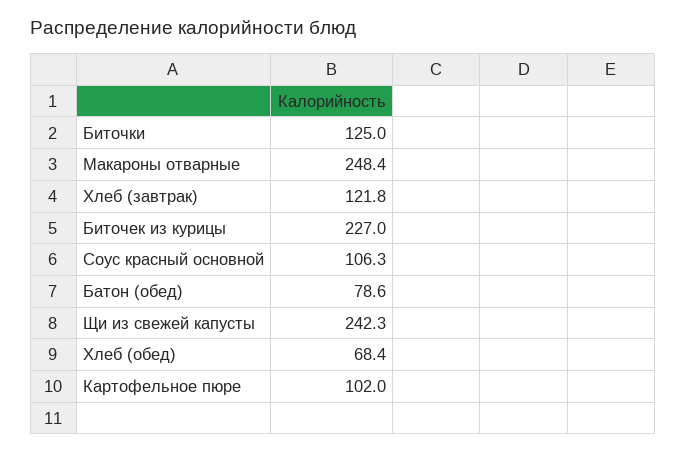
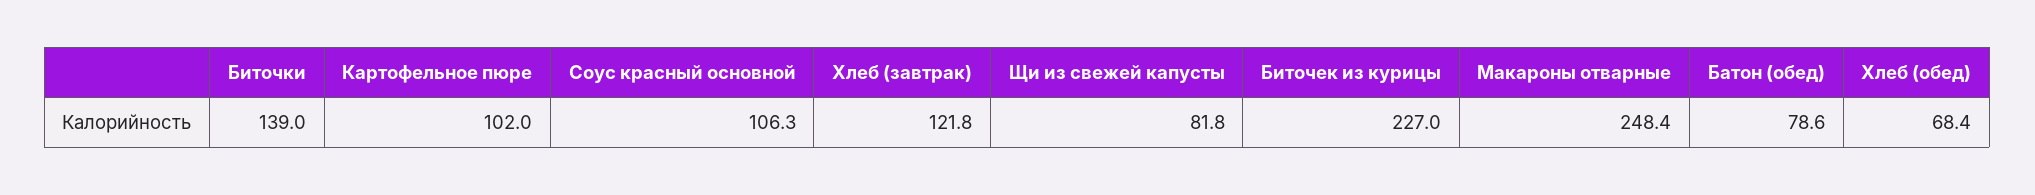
Биточки: 125 -> 139
Щи из свежей капусты: 242.3 -> 81.8

